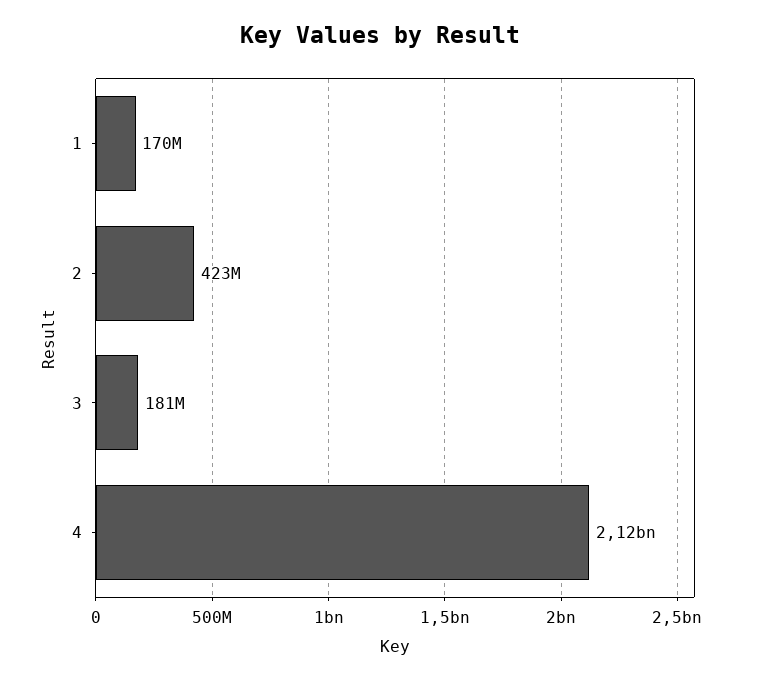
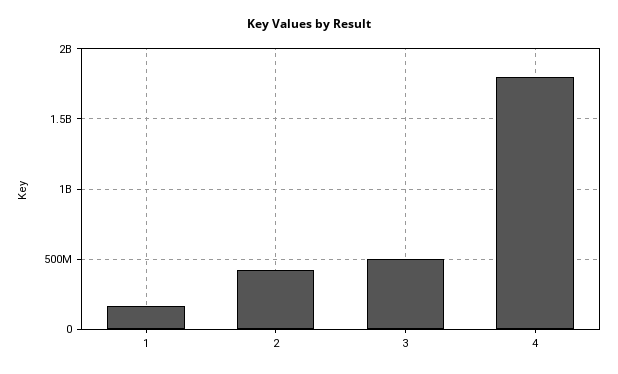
3: 181000000 -> 500000000
4: 2120000000 -> 1800000000

